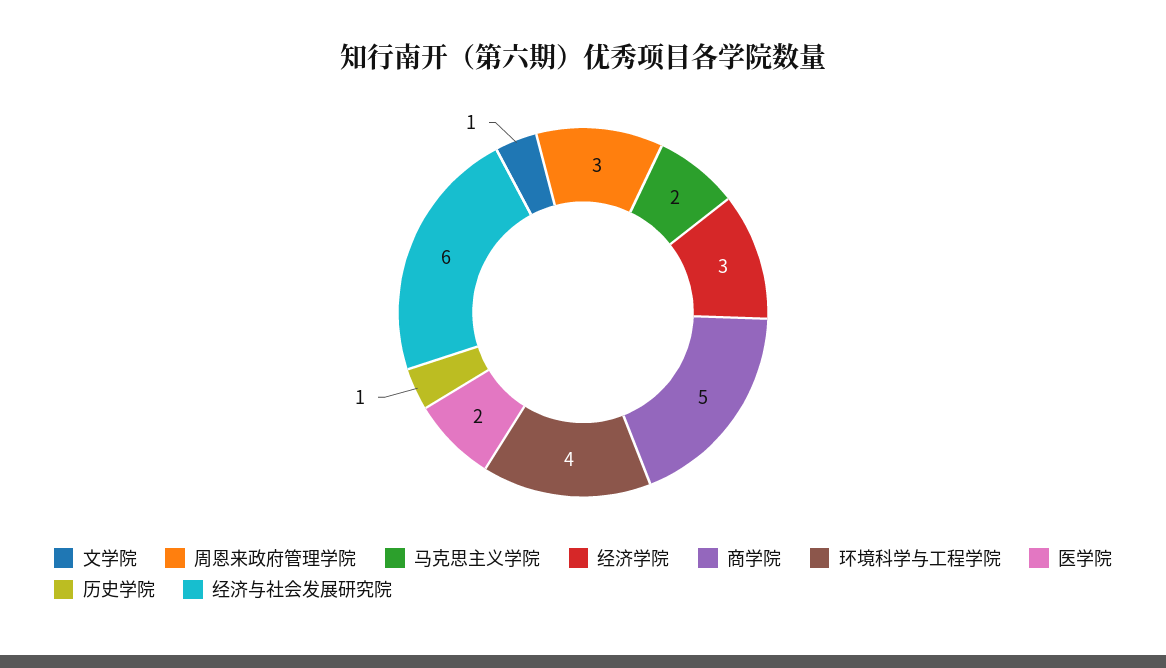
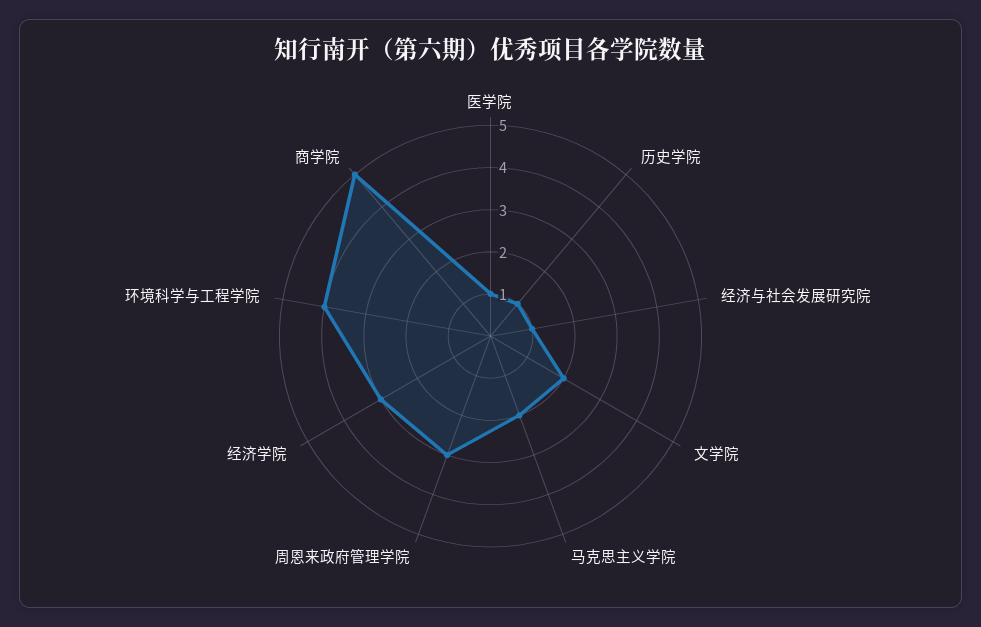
文学院: 1 -> 2
医学院: 2 -> 1
经济与社会发展研究院: 6 -> 1

